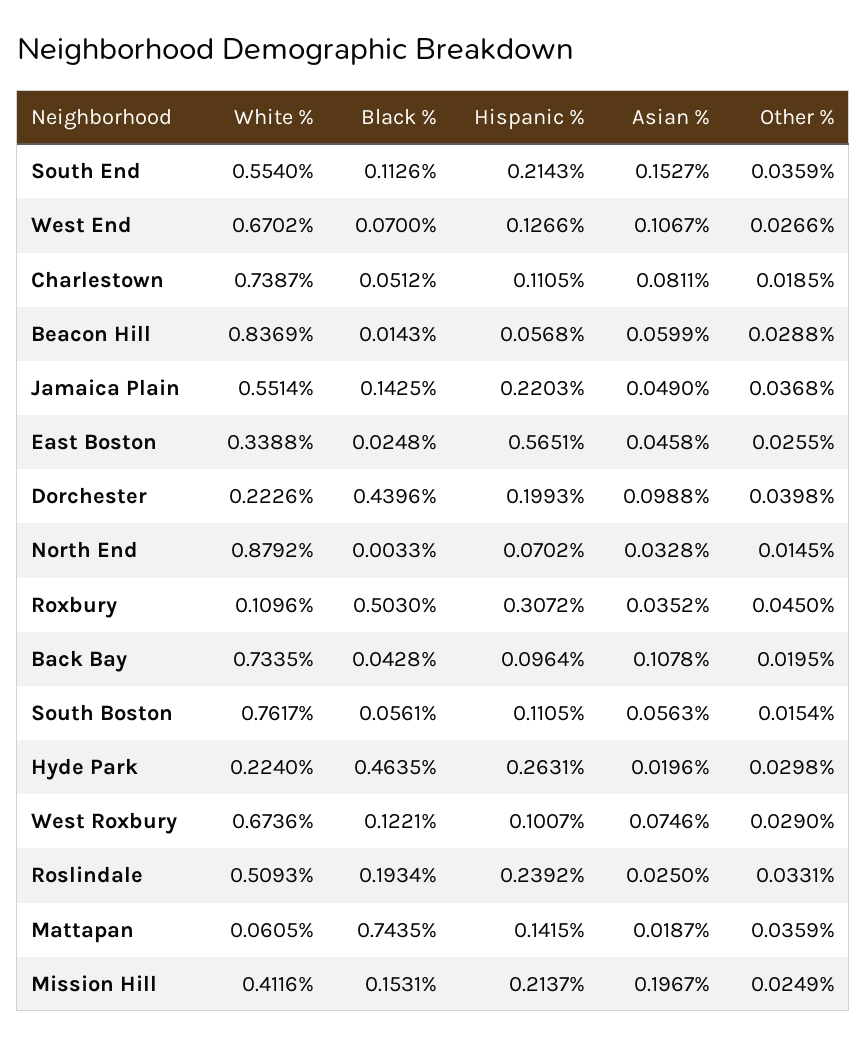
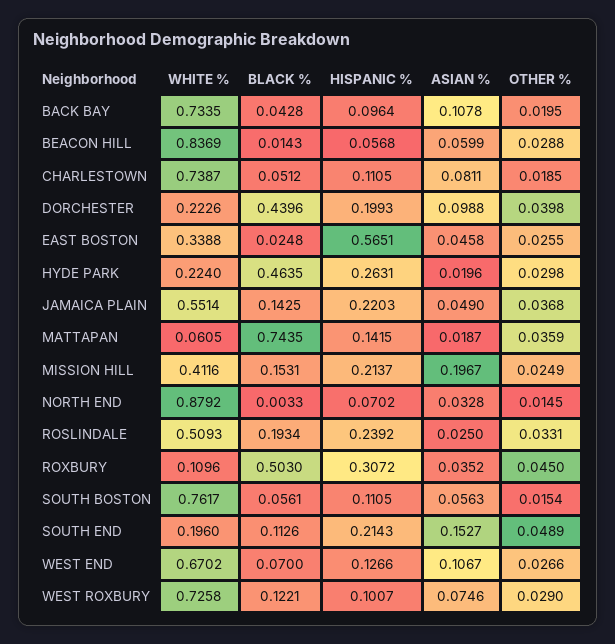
White %, South End: 0.554 -> 0.196
Other %, South End: 0.0359 -> 0.0489
White %, West Roxbury: 0.6736 -> 0.7258

